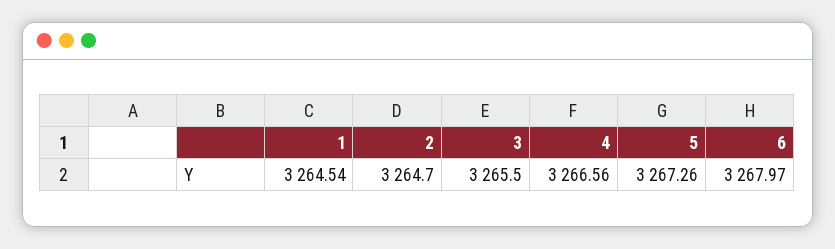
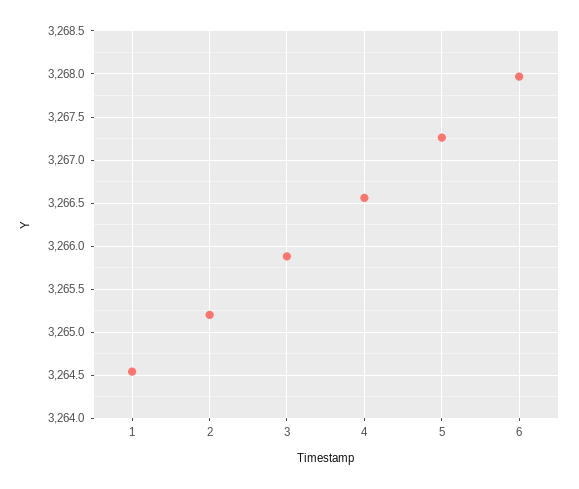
2: 3264.7 -> 3265.2
3: 3265.5 -> 3265.9

